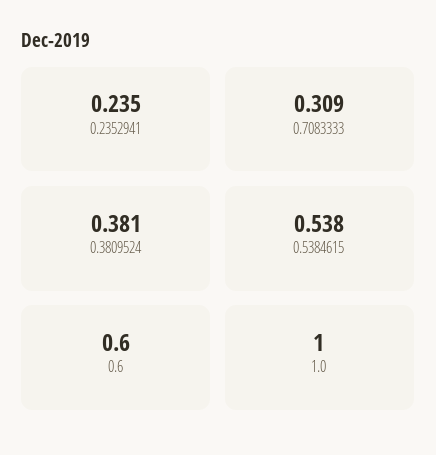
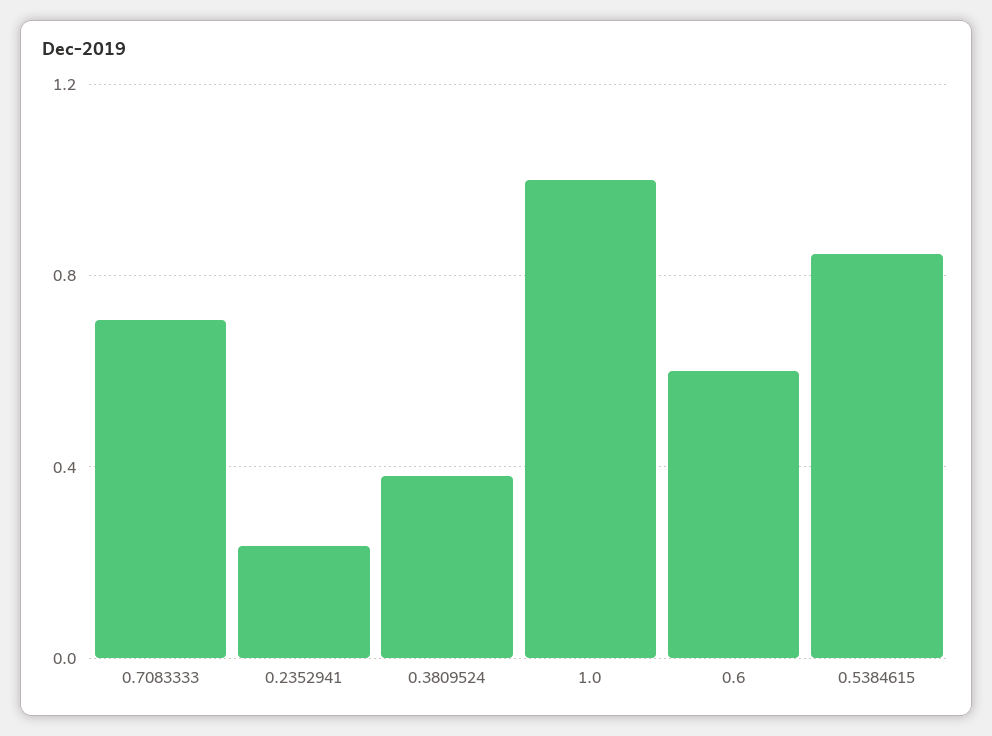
0.7083333: 0.309 -> 0.7
0.5384615: 0.538 -> 0.85

